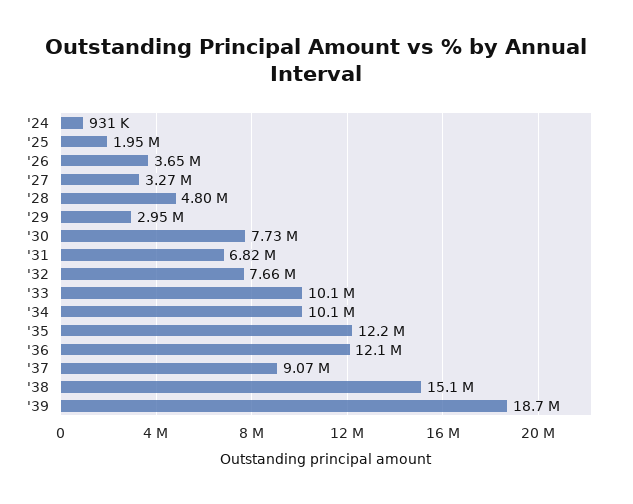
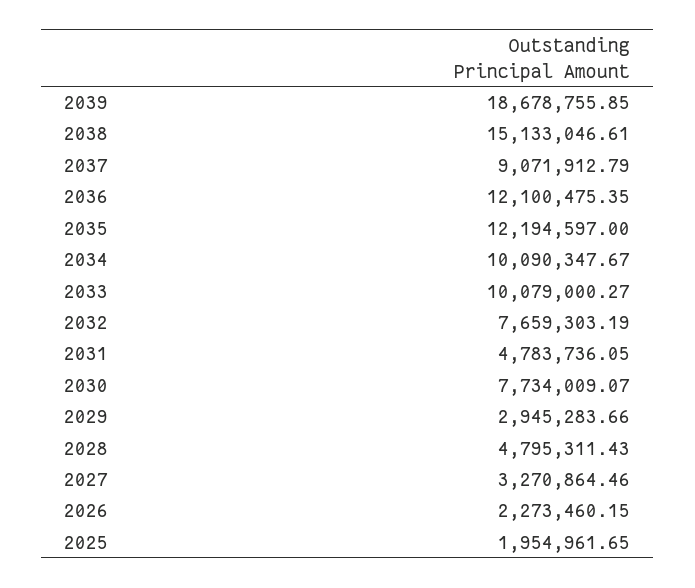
'24: 931000 -> none
'26: 3650000 -> 2273460.15
'31: 6820000 -> 4783736.05

